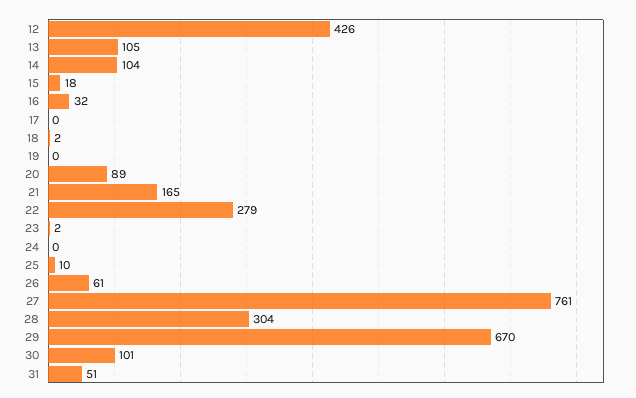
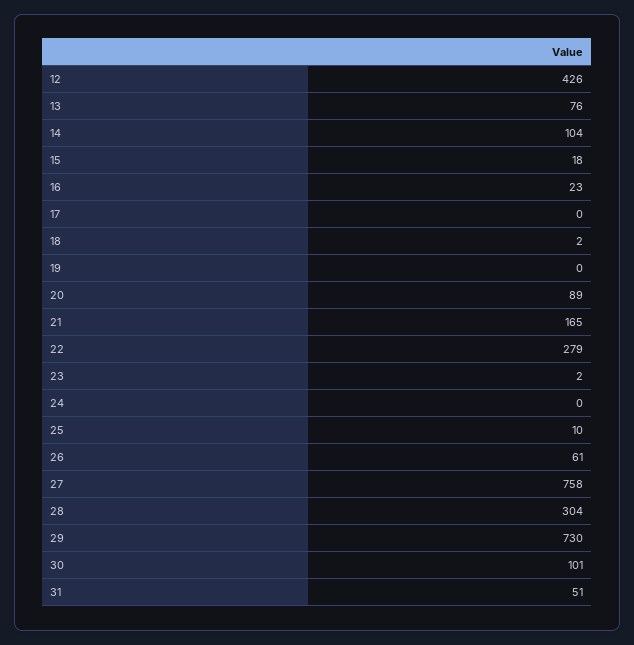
13: 105 -> 76
16: 32 -> 23
27: 761 -> 758
29: 670 -> 730

